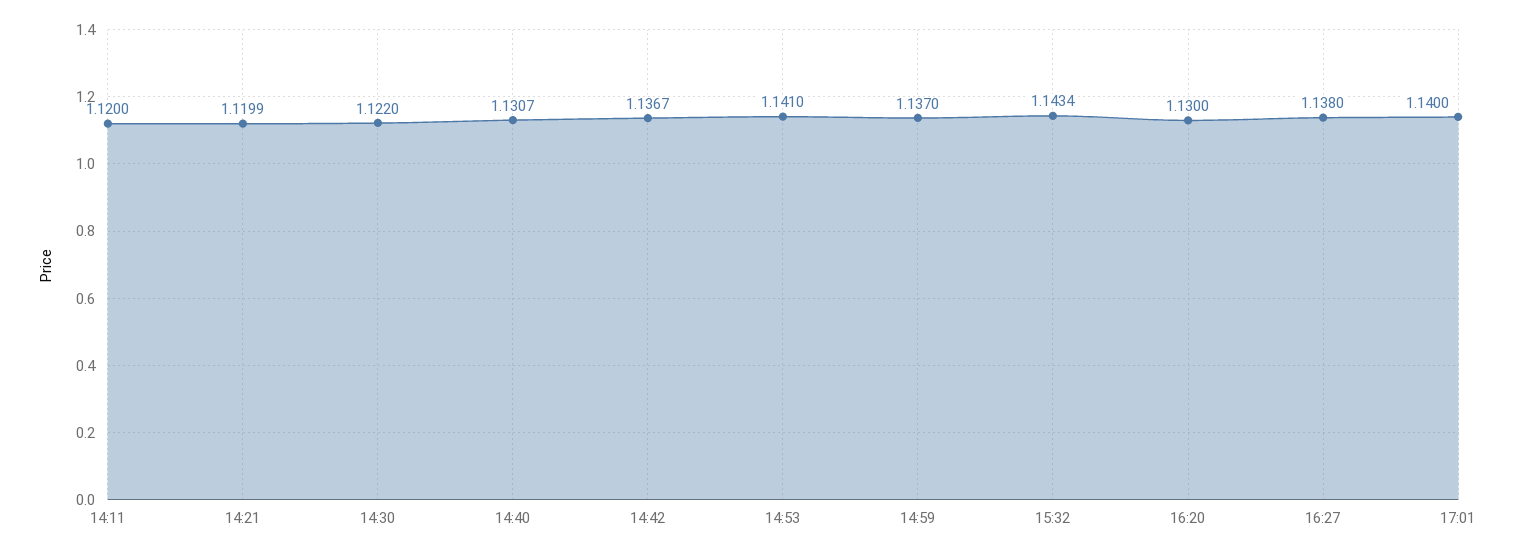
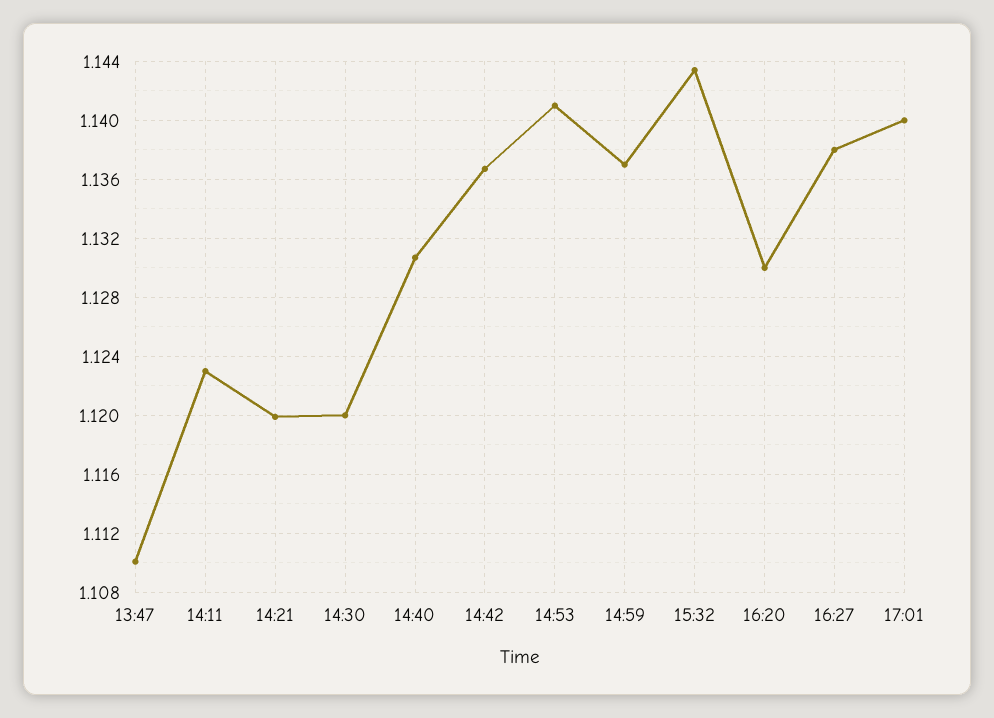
14:11: 1.12 -> 1.123
14:30: 1.122 -> 1.12
13:47: none -> 1.11

